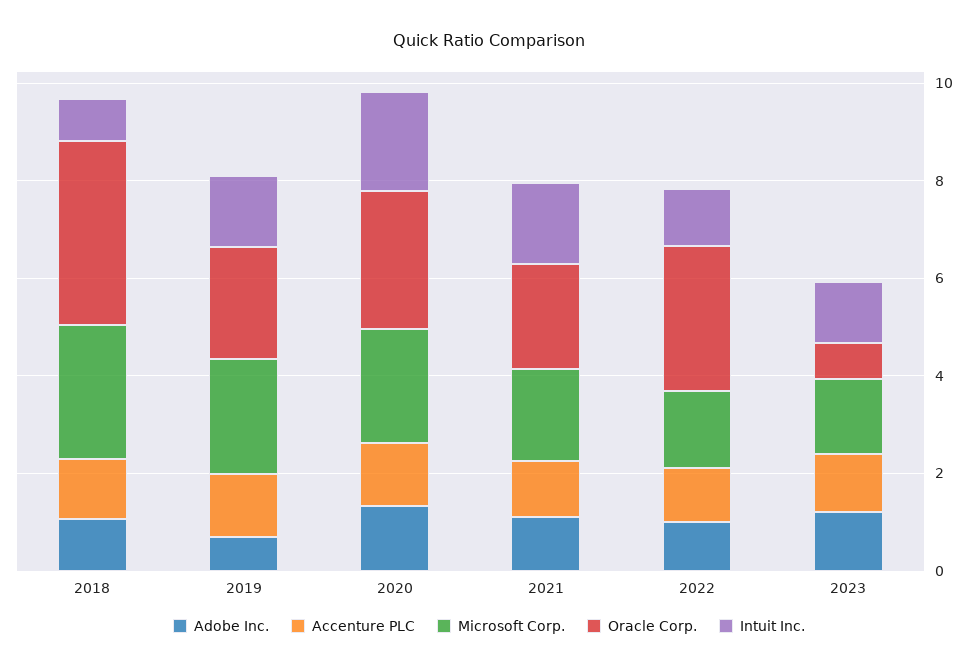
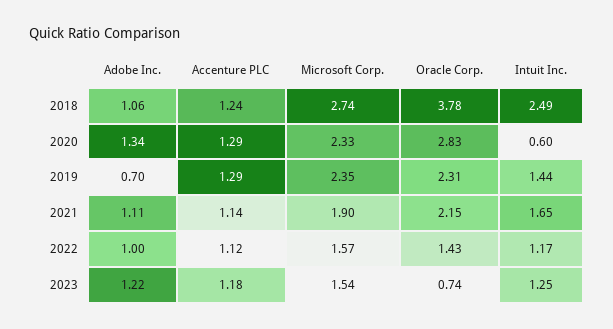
Intuit Inc., 2018: 1 -> 2.49
Intuit Inc., 2020: 2 -> 0.6
Oracle Corp., 2022: 3 -> 1.43

